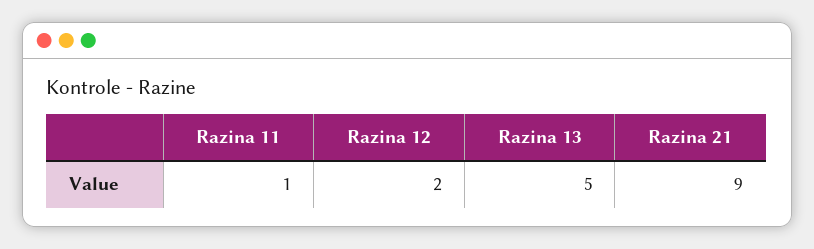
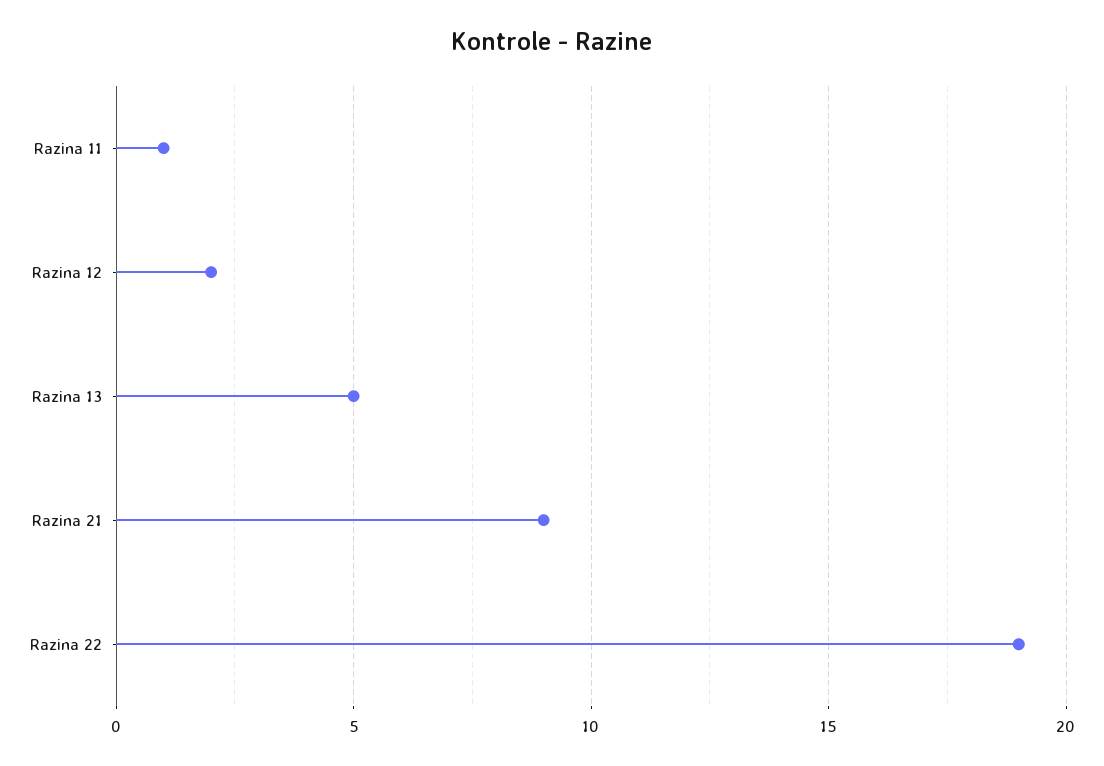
Razina 22: none -> 19

